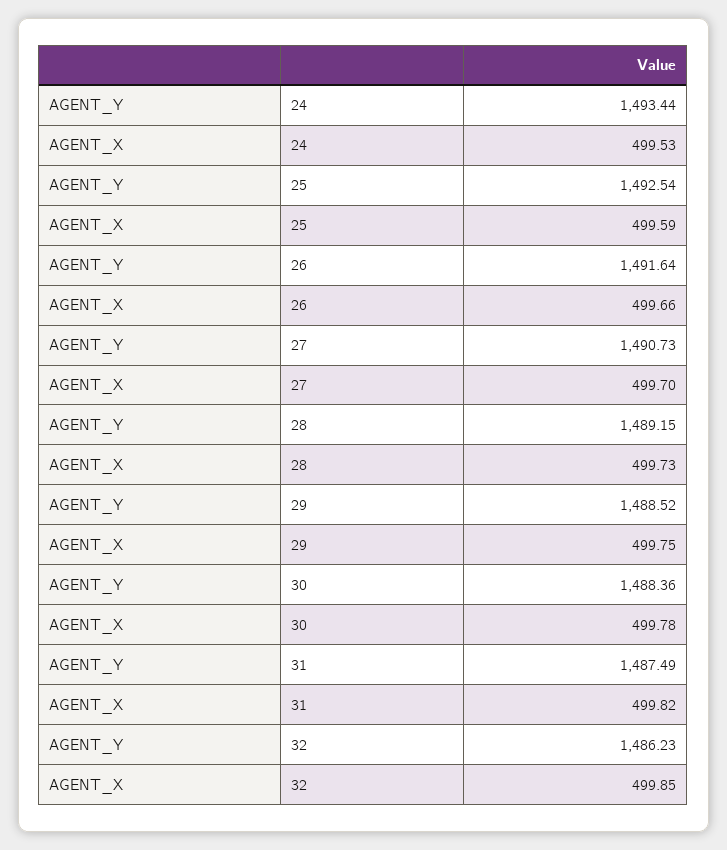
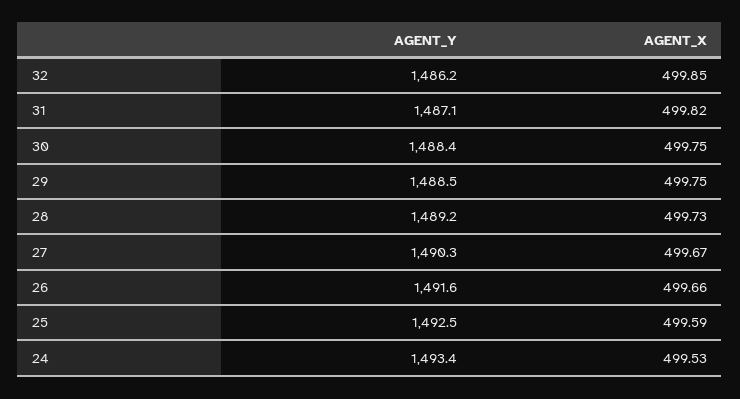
AGENT_Y, 27: 1490.73 -> 1490.3
AGENT_X, 27: 499.7 -> 499.67
AGENT_X, 30: 499.78 -> 499.75
AGENT_Y, 31: 1487.49 -> 1487.1

